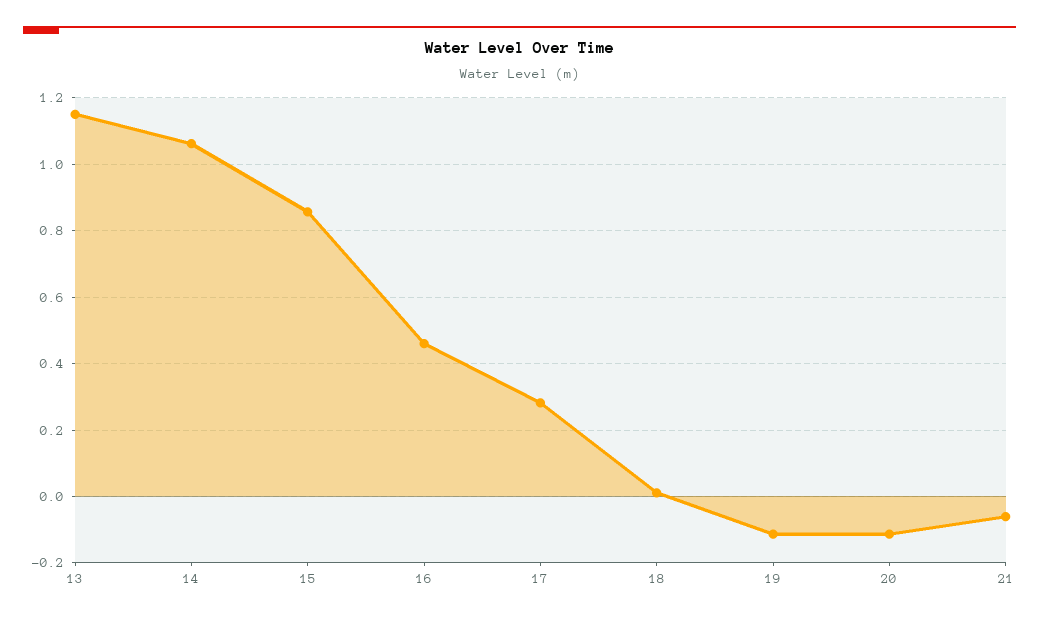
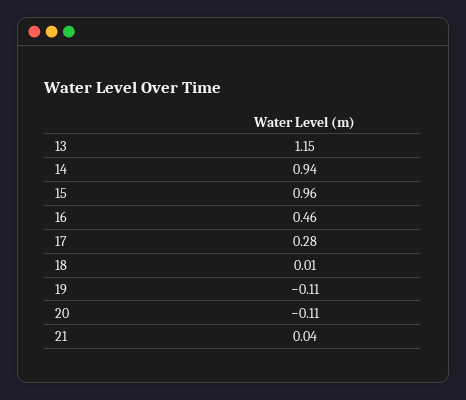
14: 1.06 -> 0.94
15: 0.86 -> 0.96
21: -0.06 -> 0.04

